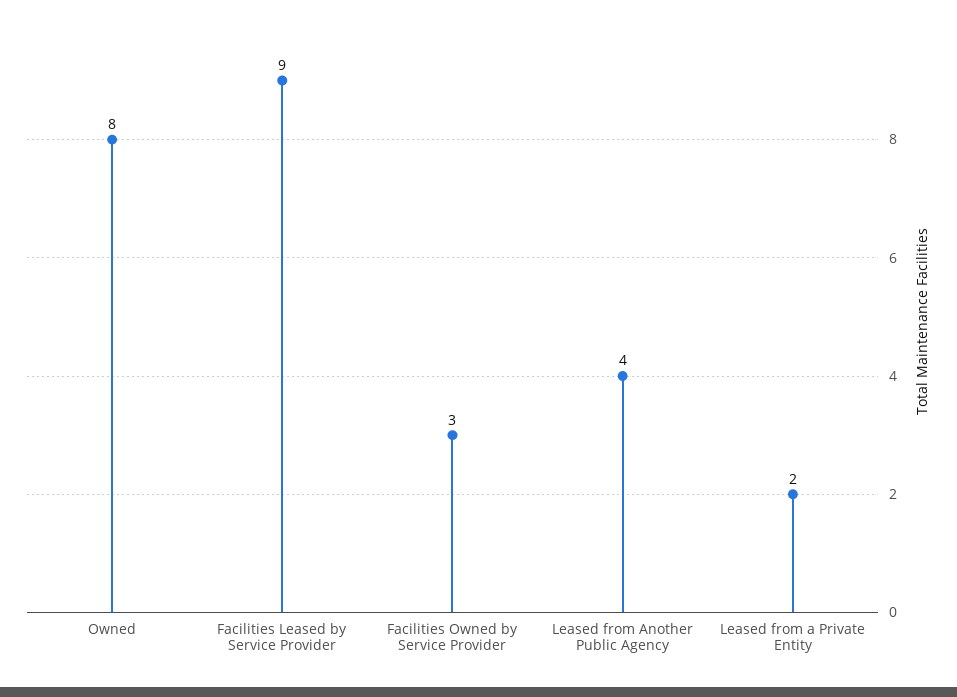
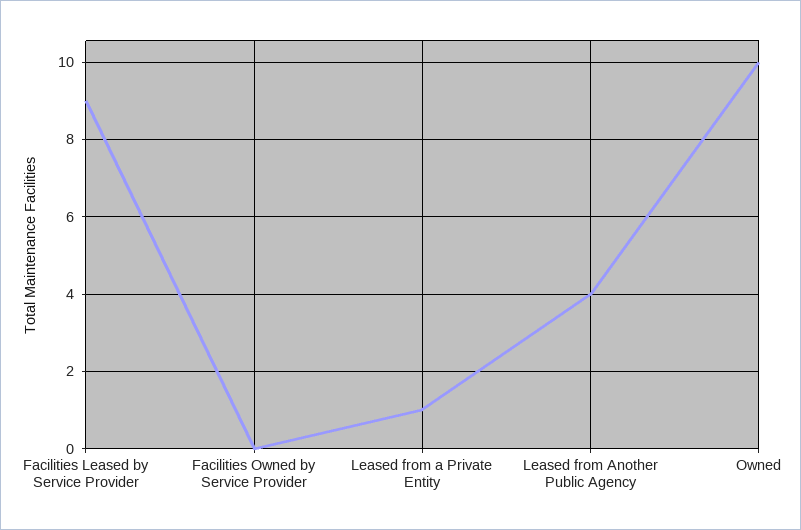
Owned: 8 -> 10
Facilities Owned by Service Provider: 3 -> 0
Leased from a Private Entity: 2 -> 1

